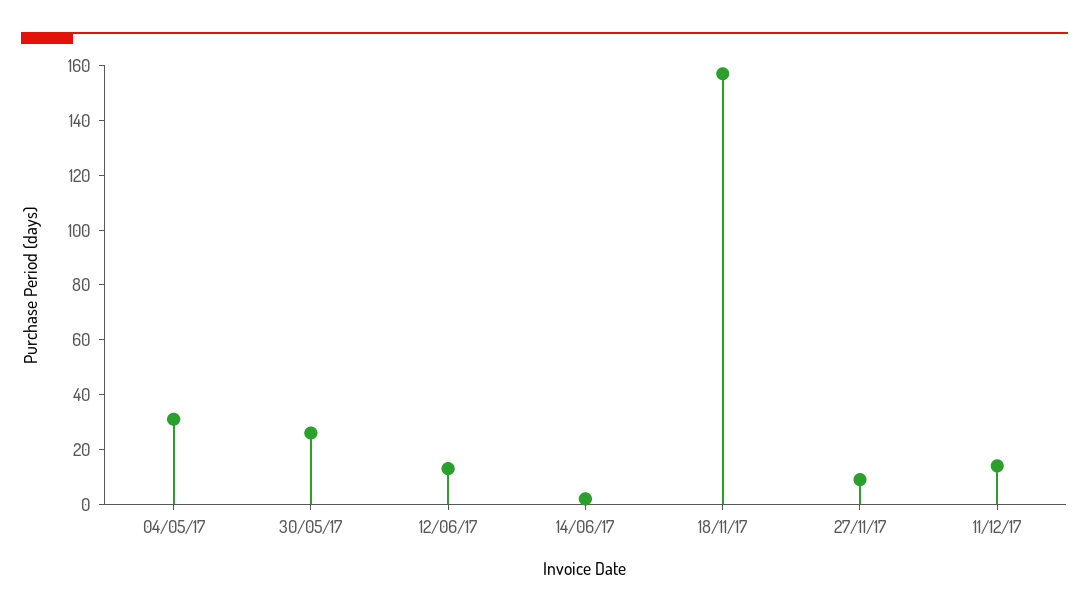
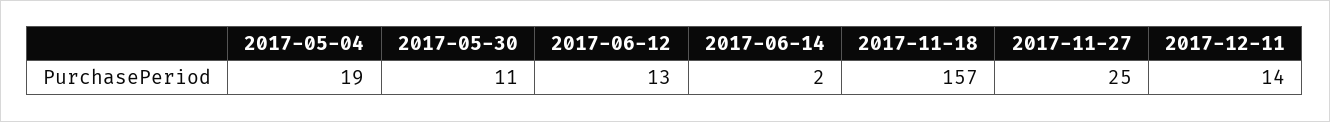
04/05/17: 30 -> 19
30/05/17: 25 -> 11
27/11/17: 10 -> 25

